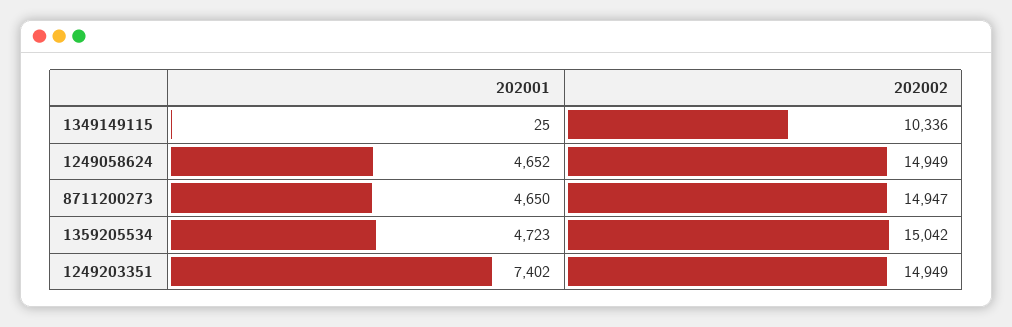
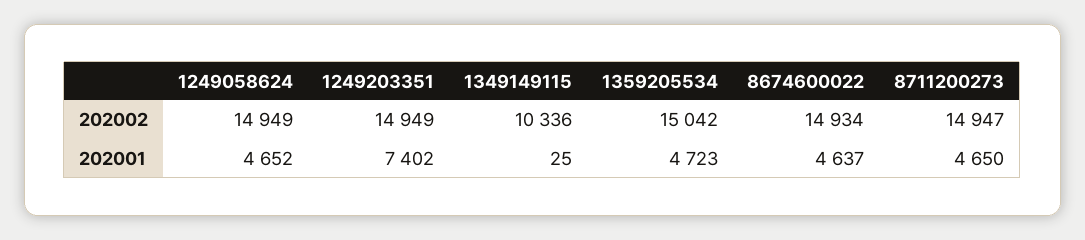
202002, 8674600022: none -> 14934
202001, 8674600022: none -> 4637

